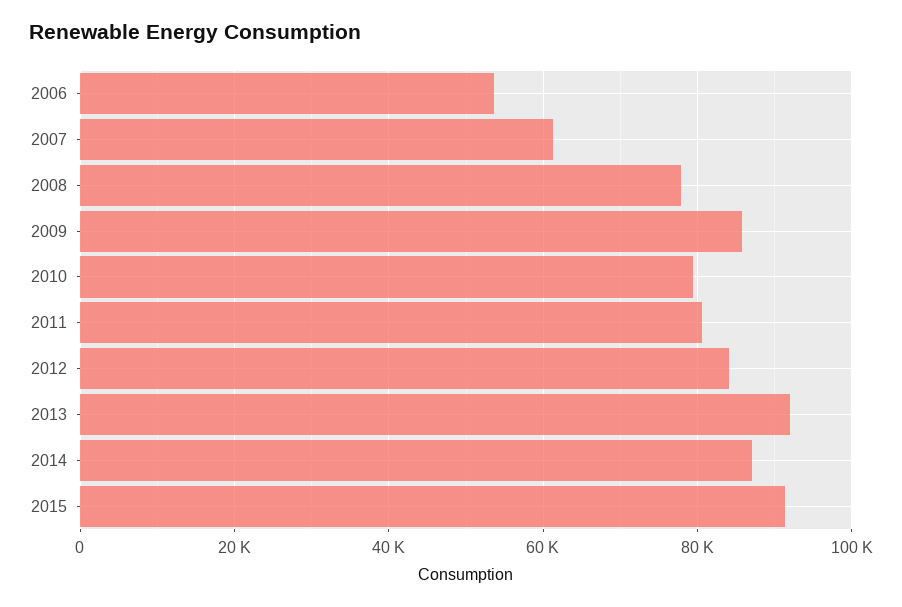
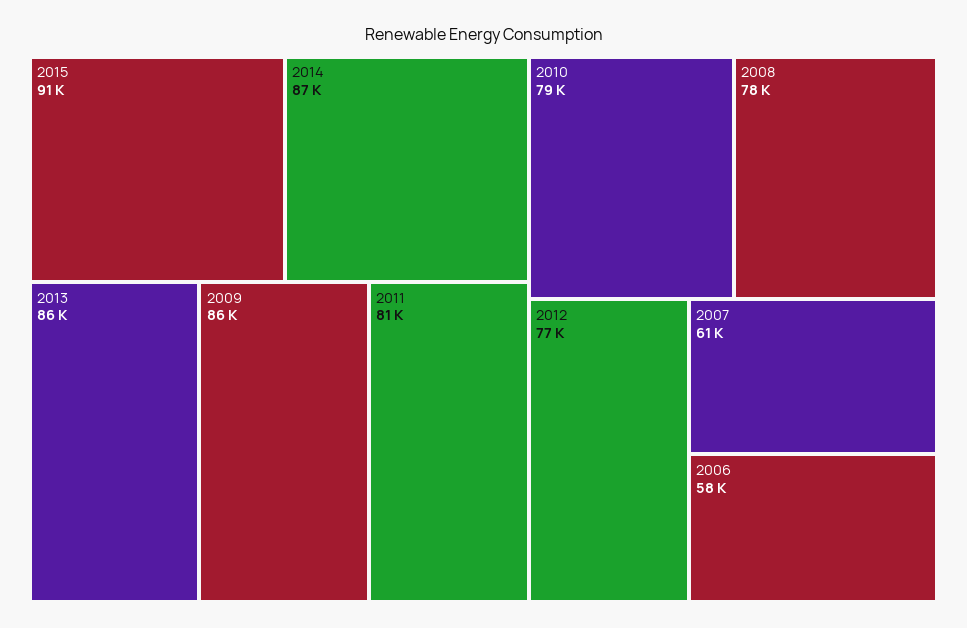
2006: 54000 -> 58000
2012: 84000 -> 77000
2013: 92000 -> 86000

